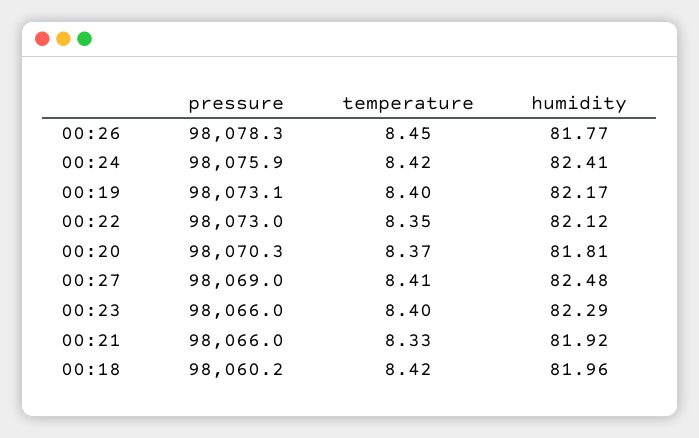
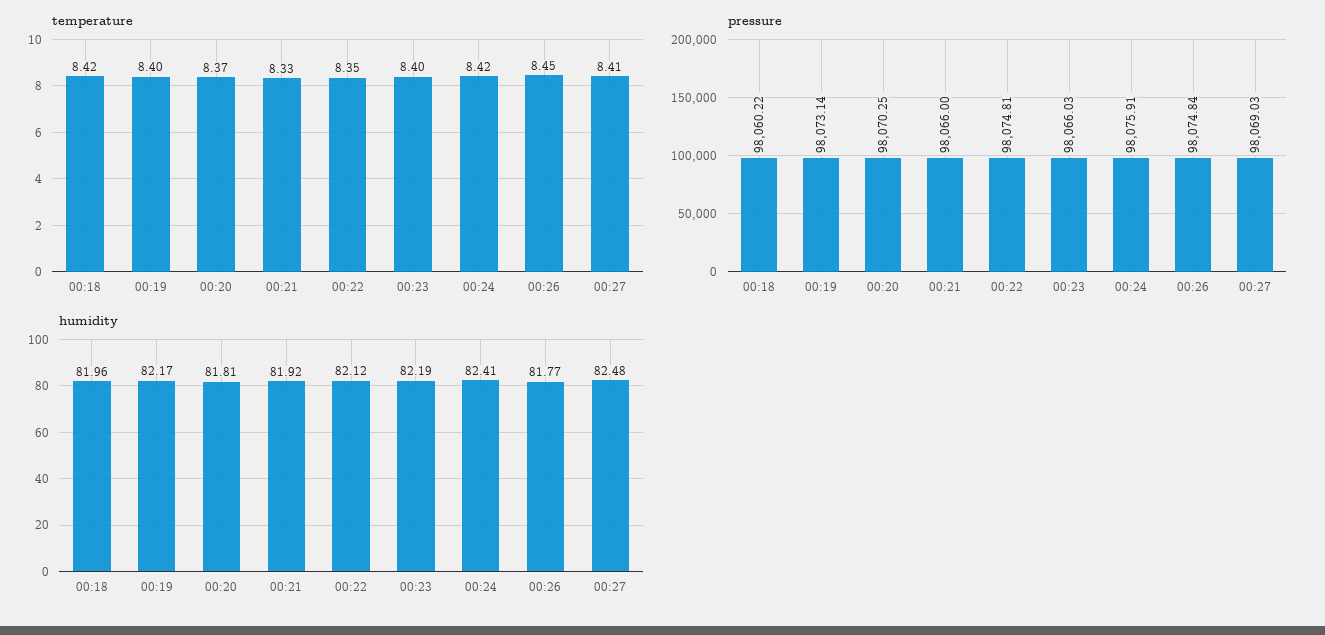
pressure, 00:26: 98078.3 -> 98074.84
pressure, 00:22: 98073 -> 98074.81
humidity, 00:23: 82.29 -> 82.19

